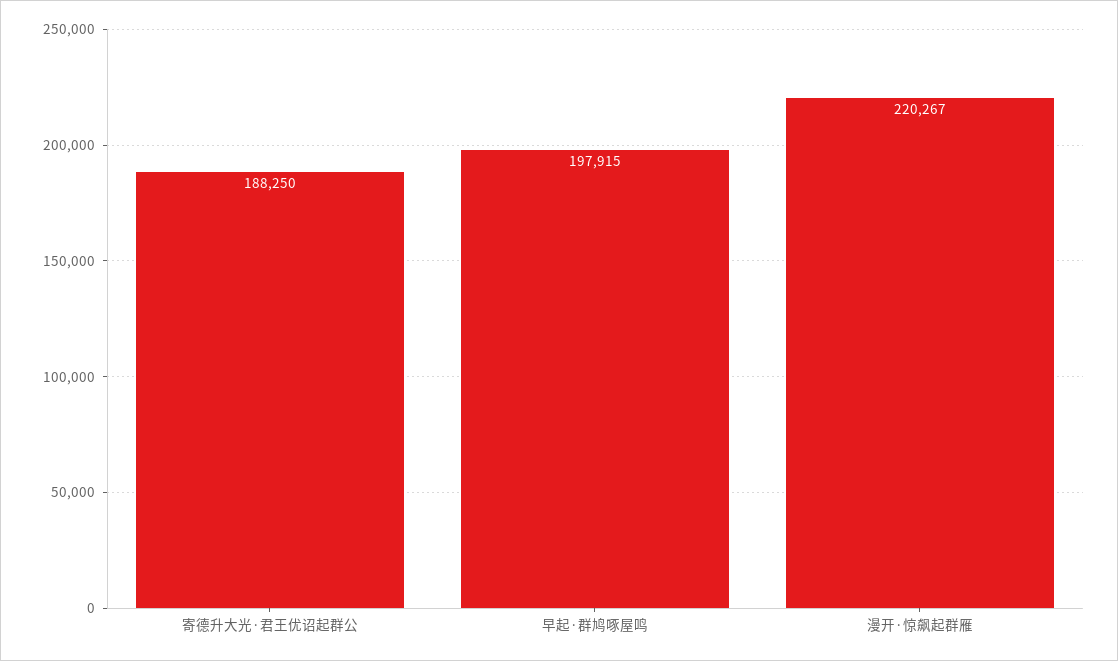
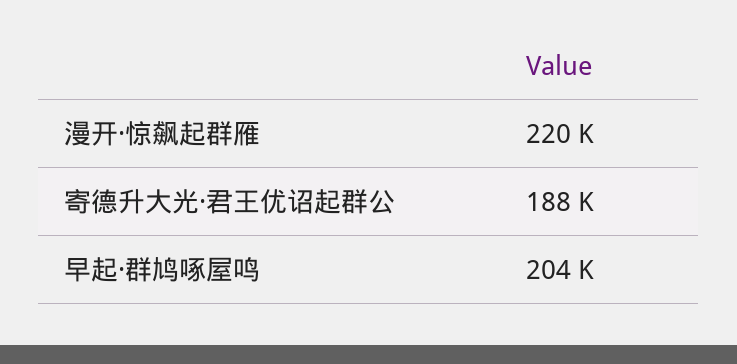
早起·群鸠啄屋鸣: 197915 -> 204000

